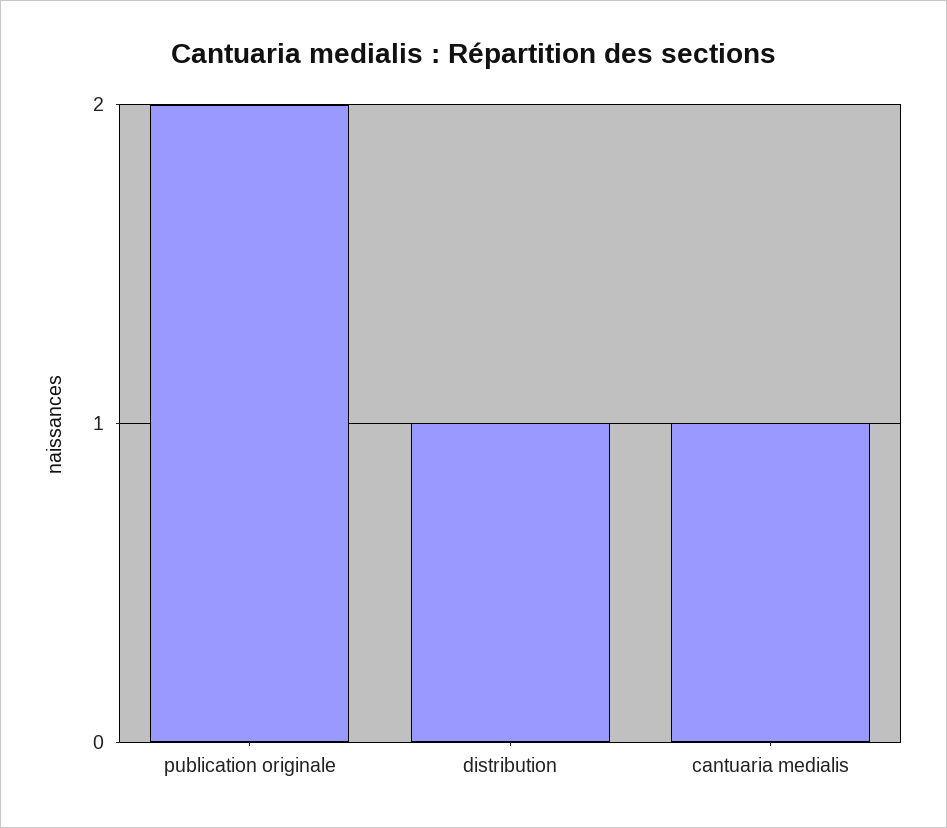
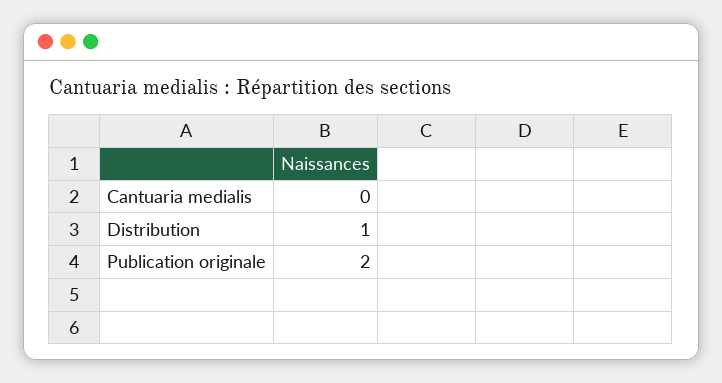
cantuaria medialis: 1 -> 0

